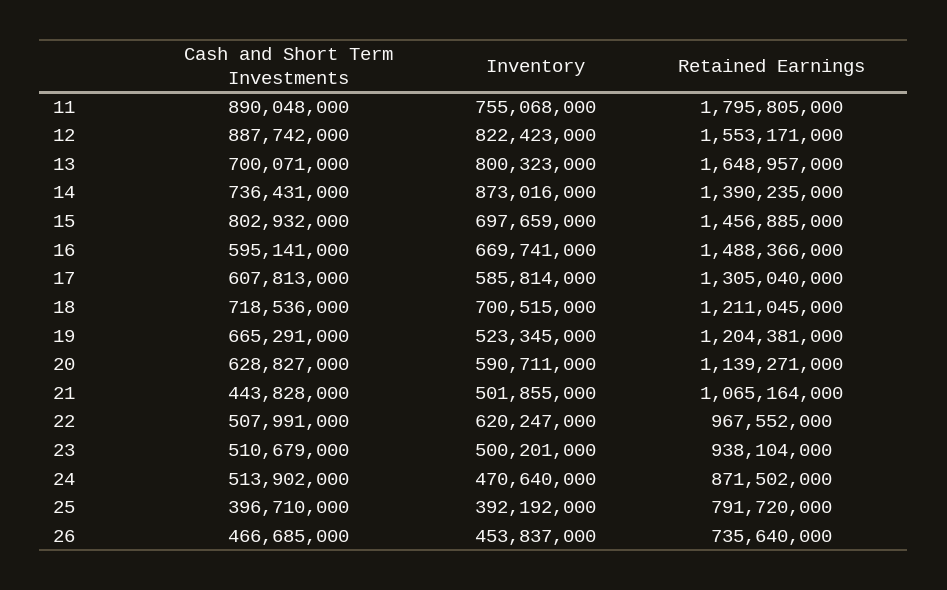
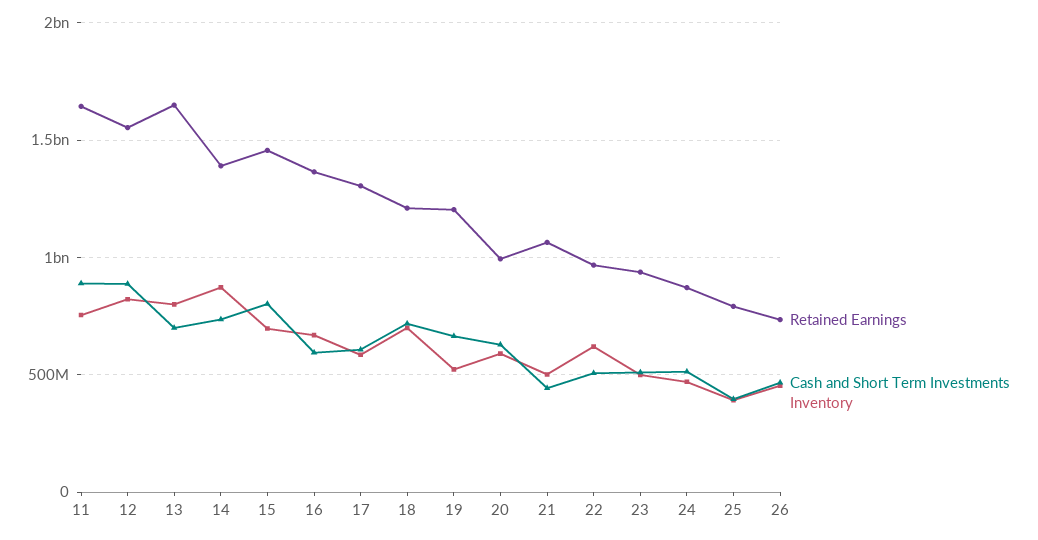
Retained Earnings, 11: 1795805000 -> 1650000000
Retained Earnings, 16: 1488366000 -> 1350000000
Retained Earnings, 20: 1139271000 -> 1000000000

